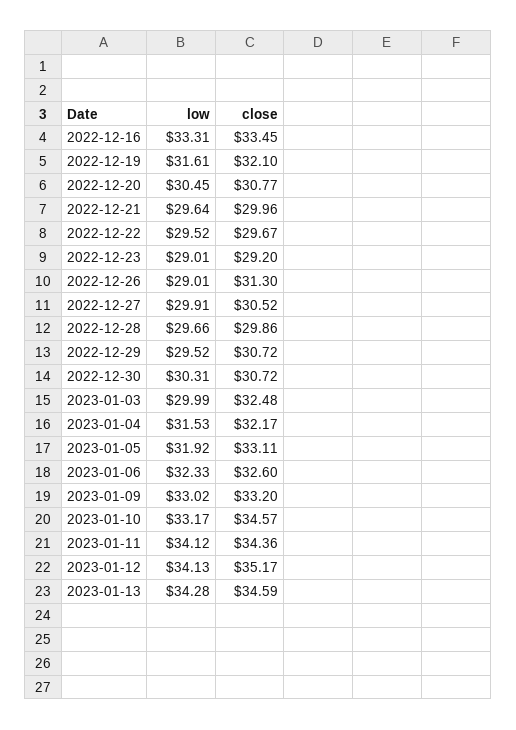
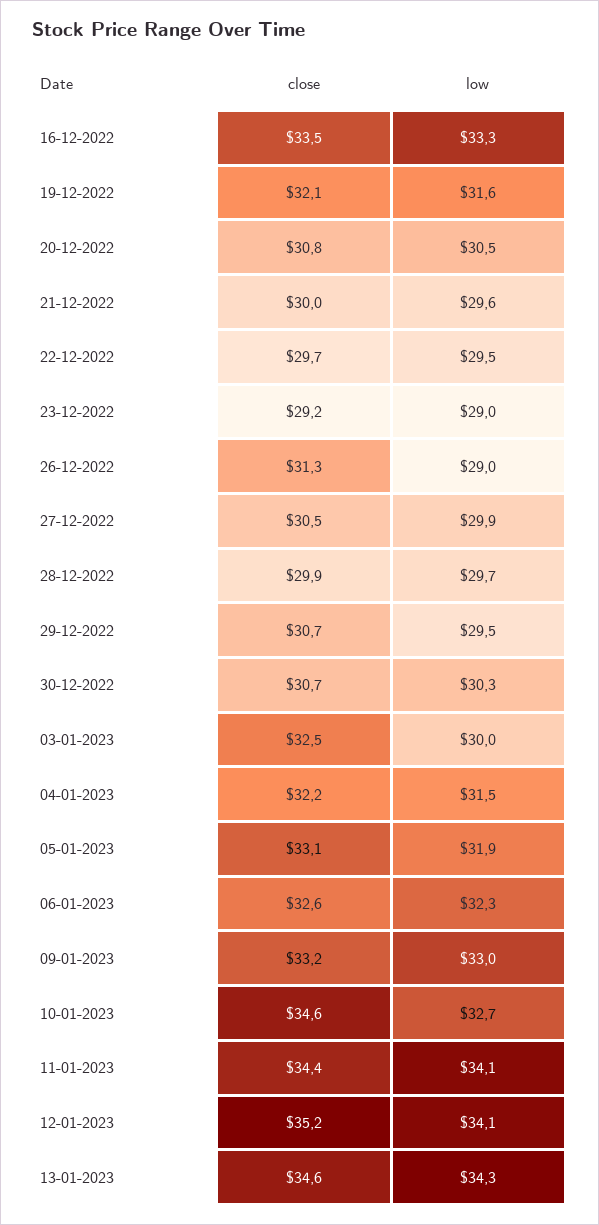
low, 2023-01-10: 33.17 -> 32.7

